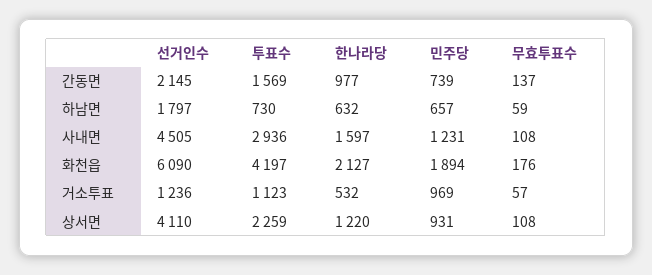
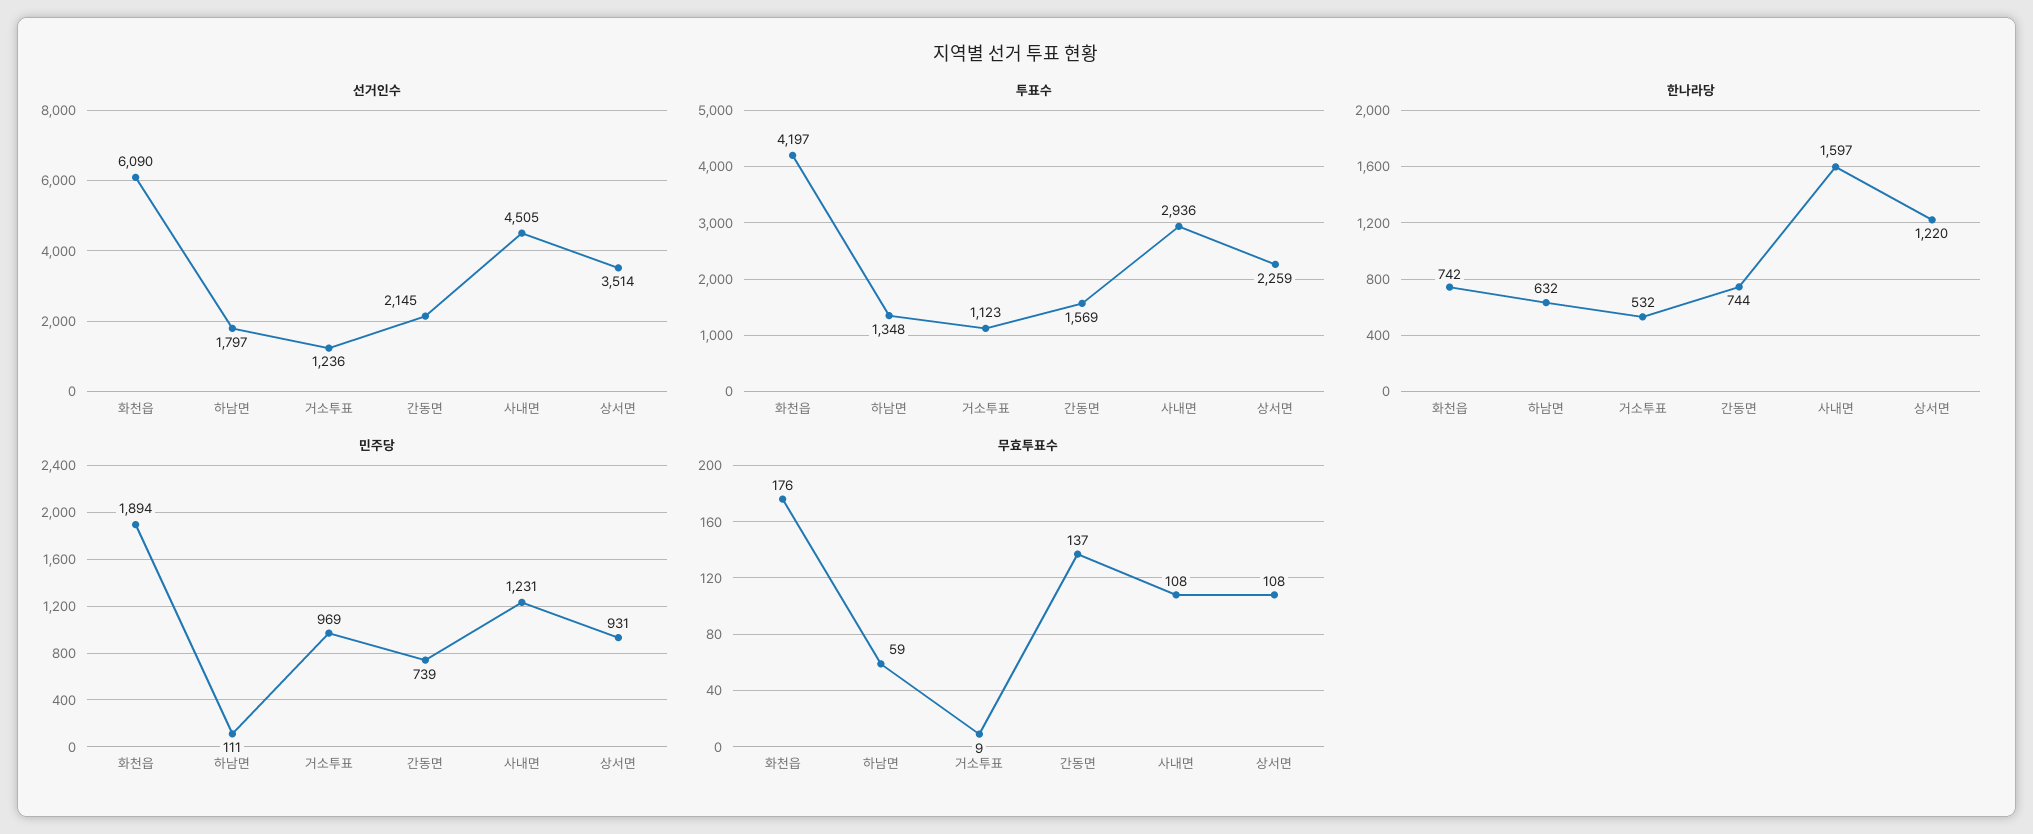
한나라당, 간동면: 977 -> 744
투표수, 하남면: 730 -> 1348
민주당, 하남면: 657 -> 111
한나라당, 화천읍: 2127 -> 742
무효투표수, 거소투표: 57 -> 9
선거인수, 상서면: 4110 -> 3514

